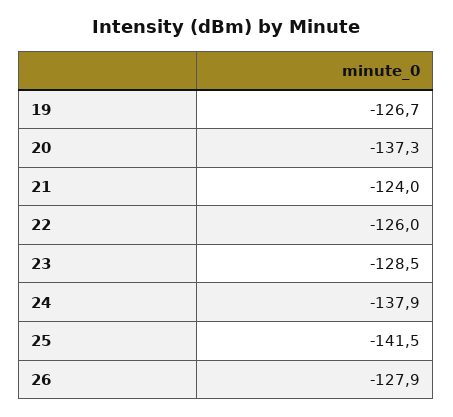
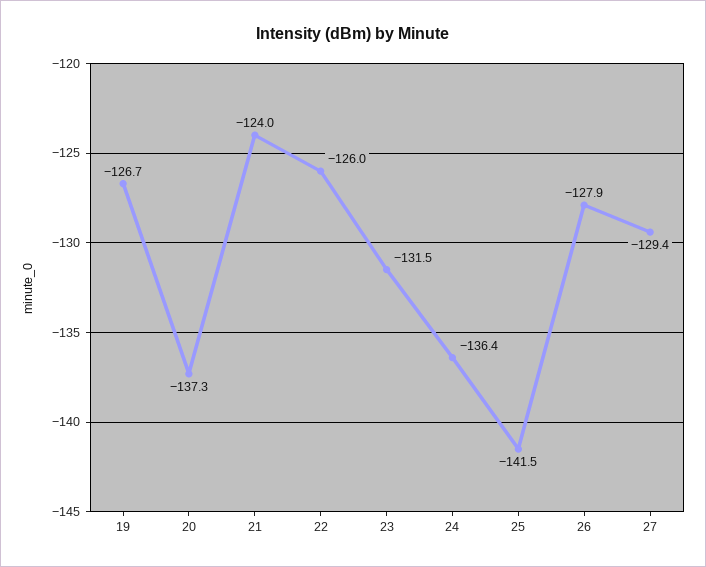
23: -128.5 -> -131.5
24: -137.9 -> -136.4
27: none -> -129.4

